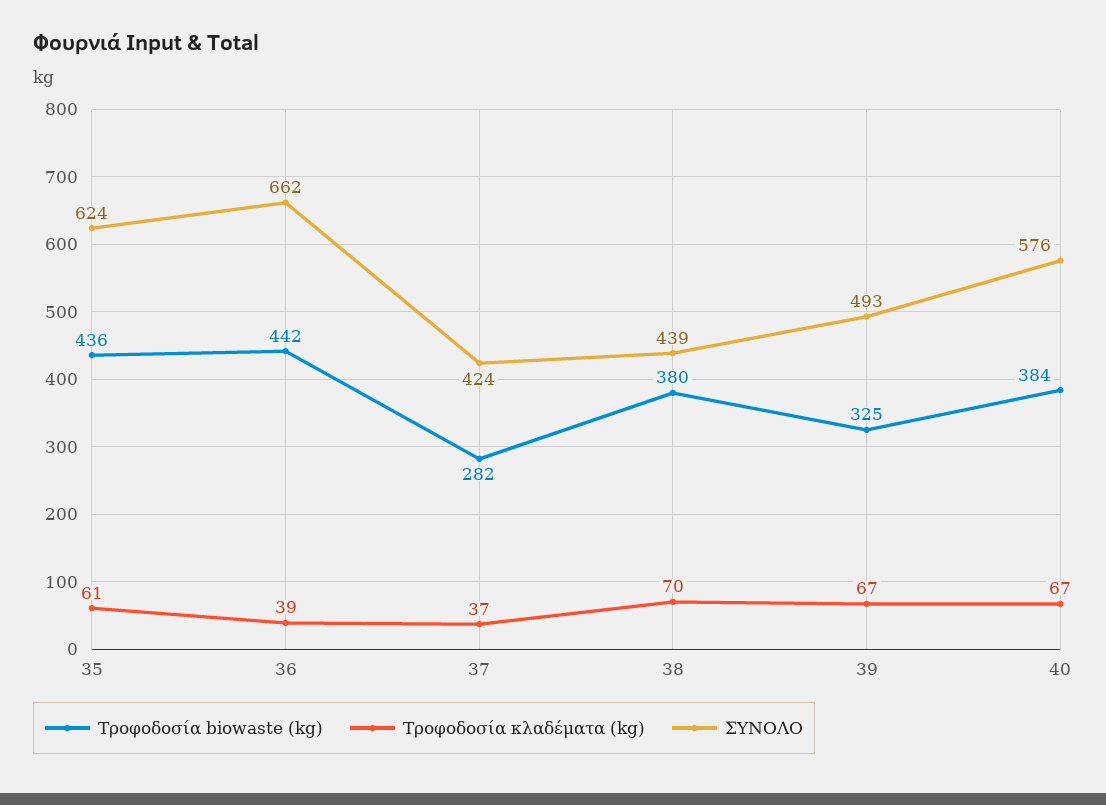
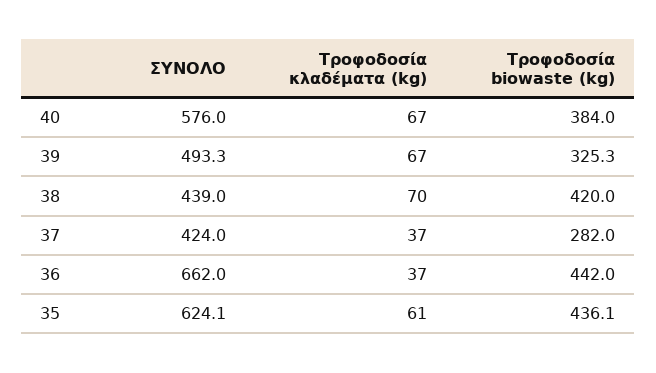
Τροφοδοσία κλαδέματα (kg), 36: 39 -> 37
Τροφοδοσία biowaste (kg), 38: 380 -> 420

